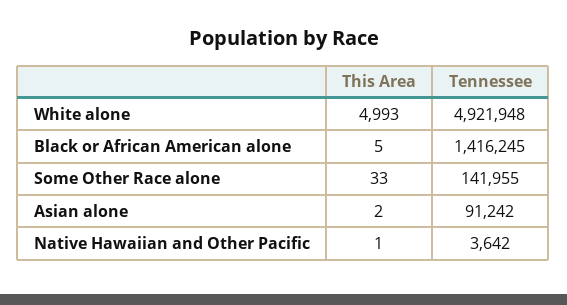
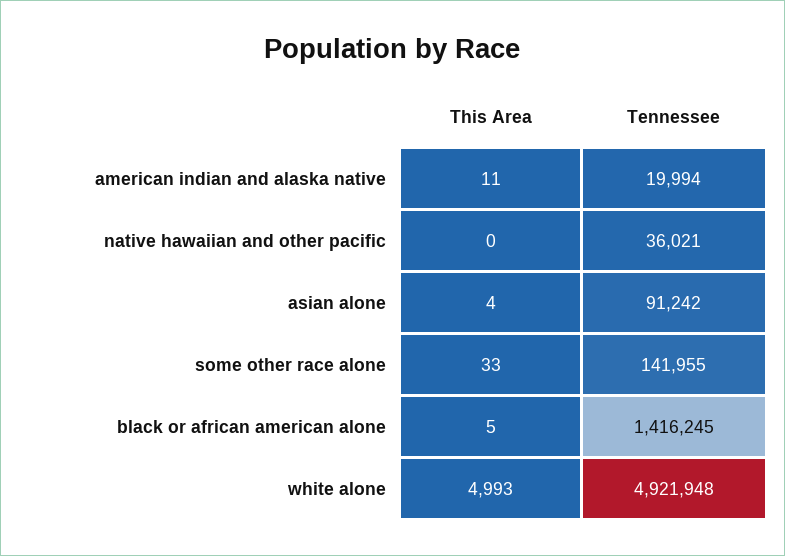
This Area, Asian alone: 2 -> 4
This Area, Native Hawaiian and Other Pacific: 1 -> 0
Tennessee, Native Hawaiian and Other Pacific: 3642 -> 36021
This Area, american indian and alaska native: none -> 11
Tennessee, american indian and alaska native: none -> 19994

